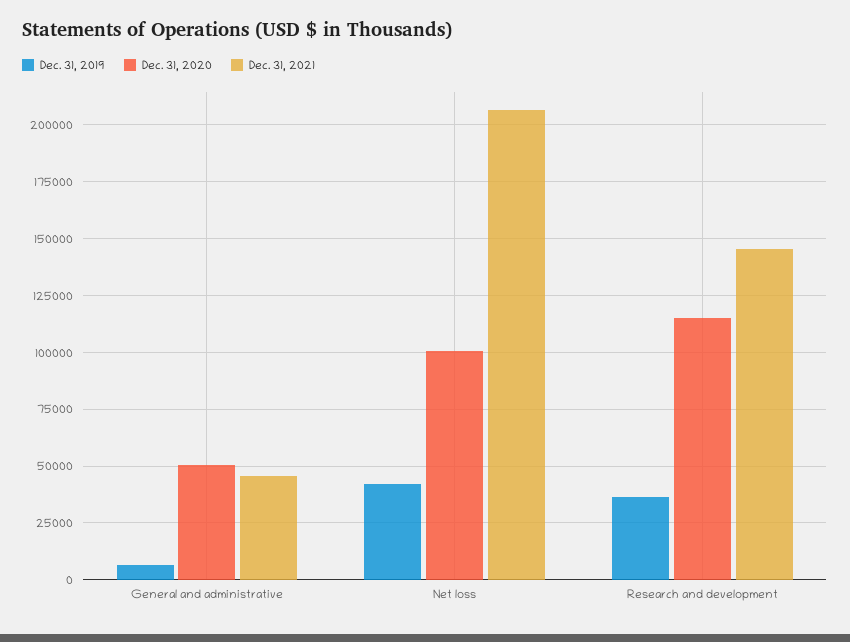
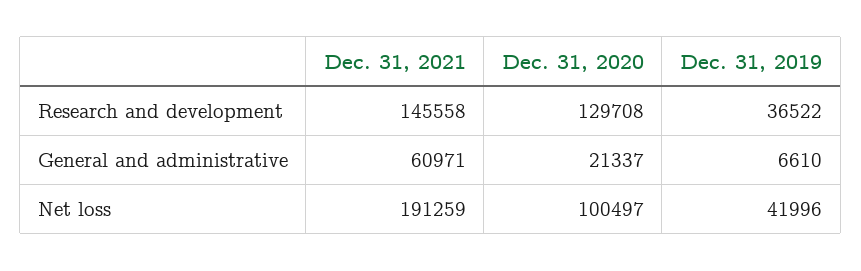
Dec. 31, 2020, General and administrative: 50000 -> 21337
Dec. 31, 2021, General and administrative: 45000 -> 60971
Dec. 31, 2021, Net loss: 205000 -> 191259
Dec. 31, 2020, Research and development: 115000 -> 129708

